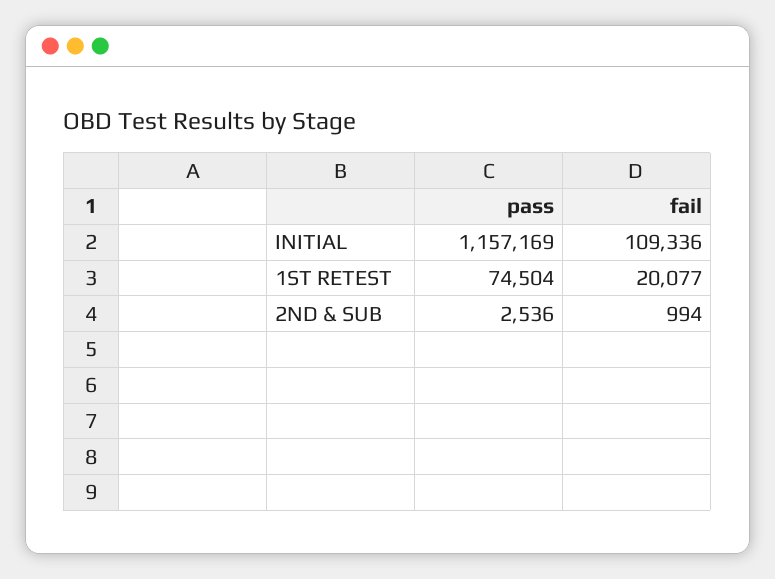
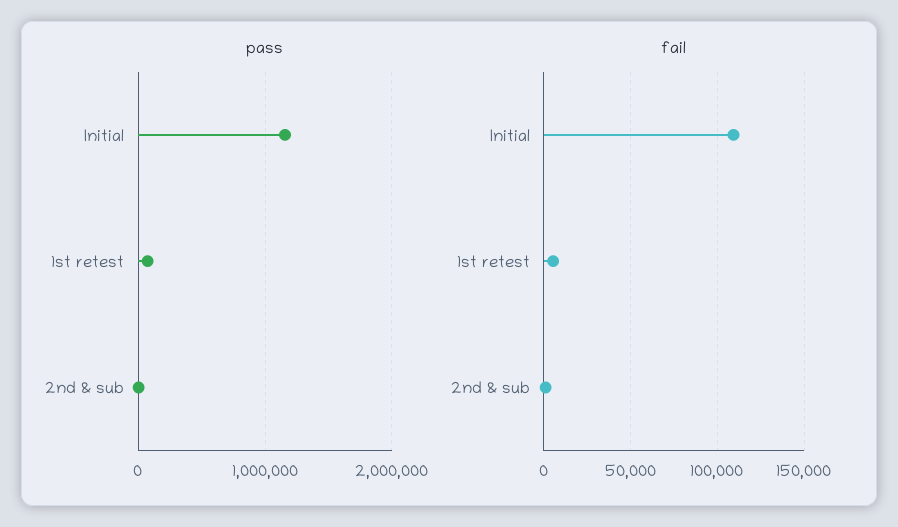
fail, 1ST RETEST: 20077 -> 5000

